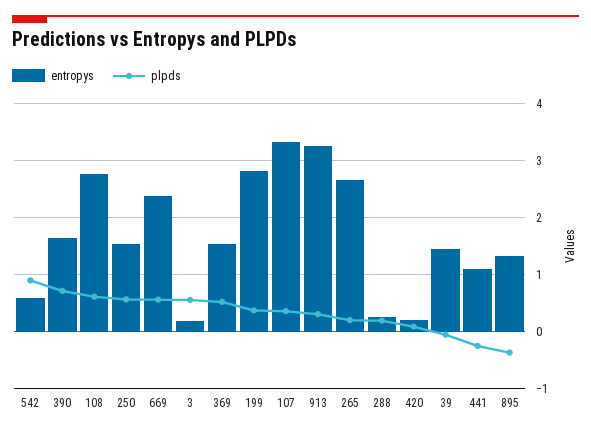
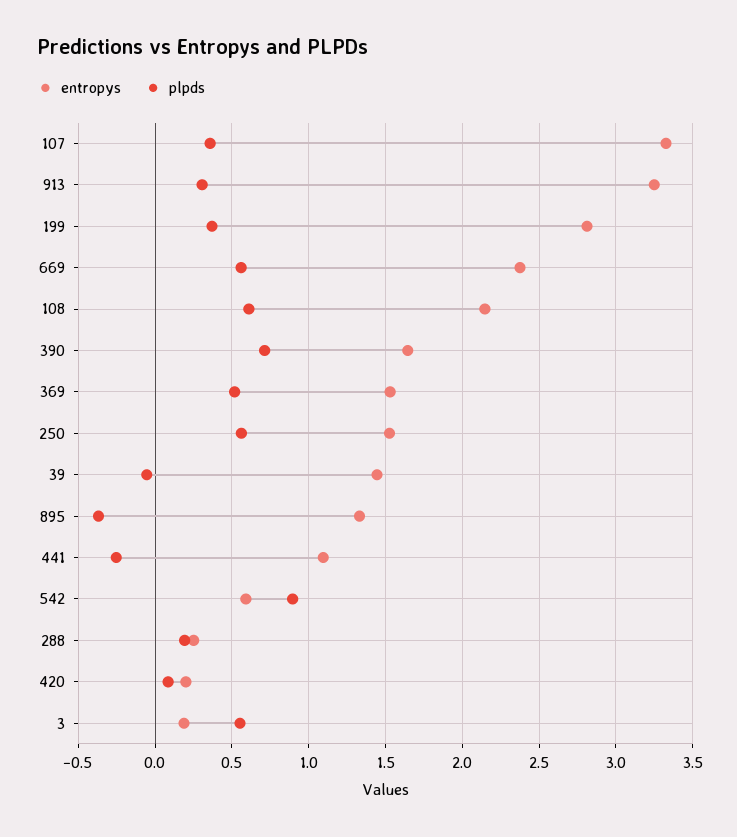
entropys, 108: 2.8 -> 2.15
entropys, 265: 2.6 -> none
plpds, 265: 0.2 -> none

